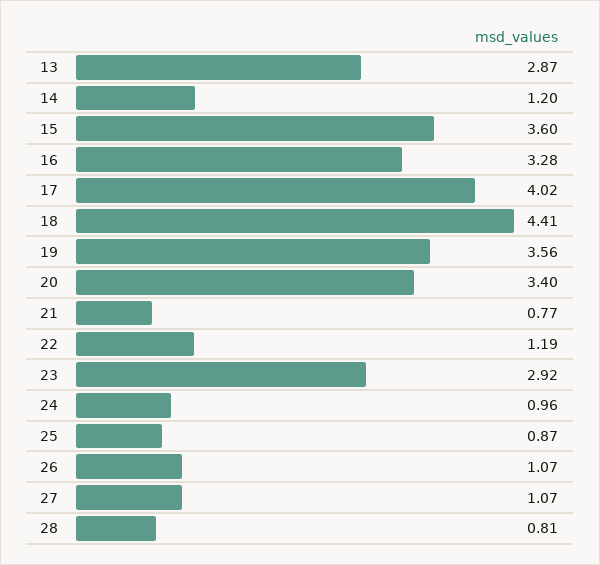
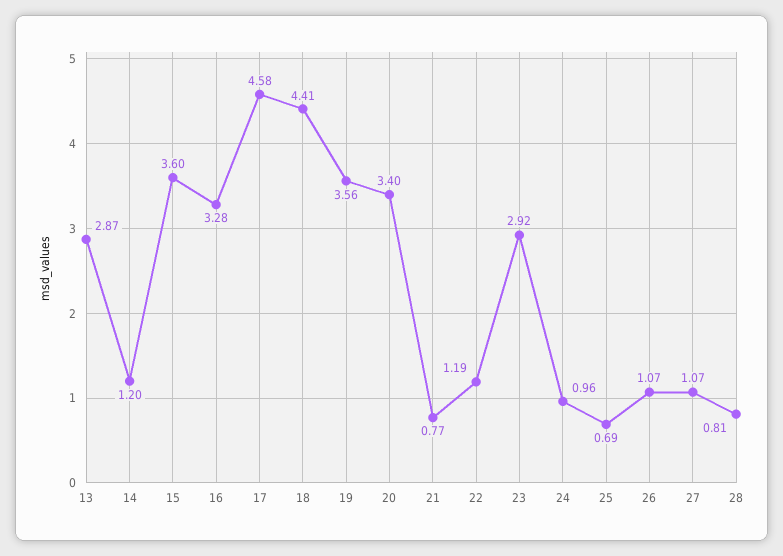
17: 4.02 -> 4.58
25: 0.87 -> 0.69

